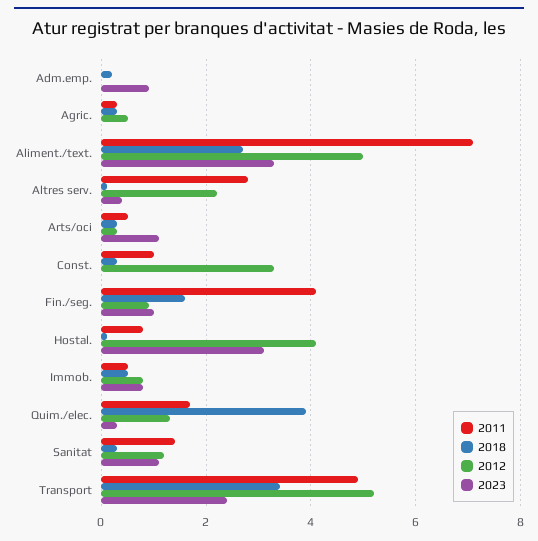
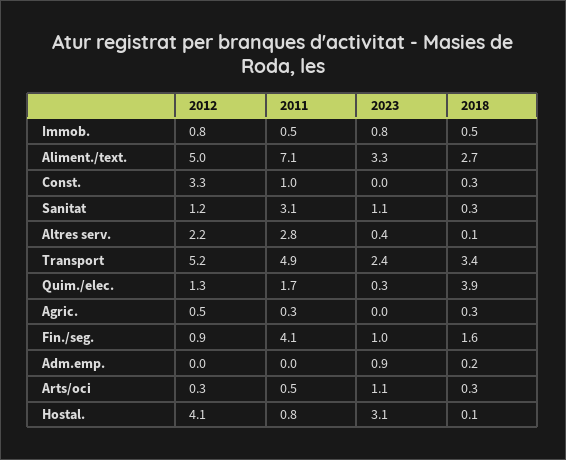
2011, Sanitat: 1.5 -> 3.1

